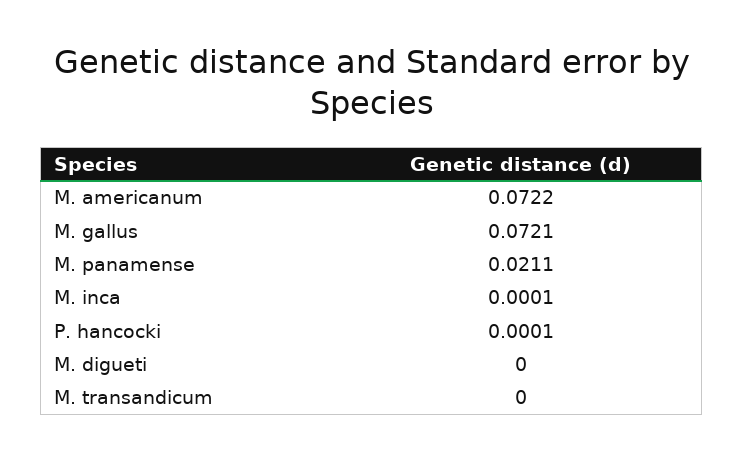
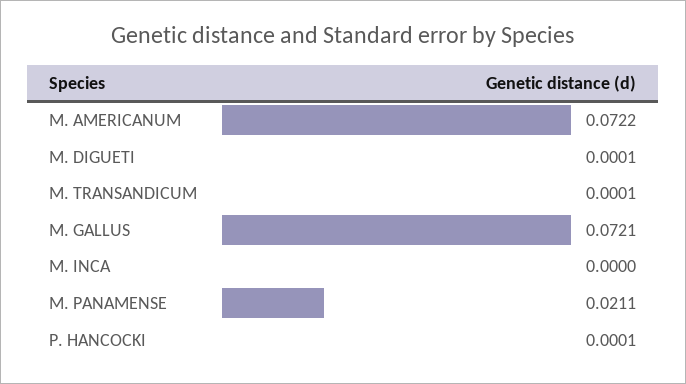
M. inca: 0.0001 -> 0
M. digueti: 0 -> 0.0001
M. transandicum: 0 -> 0.0001

